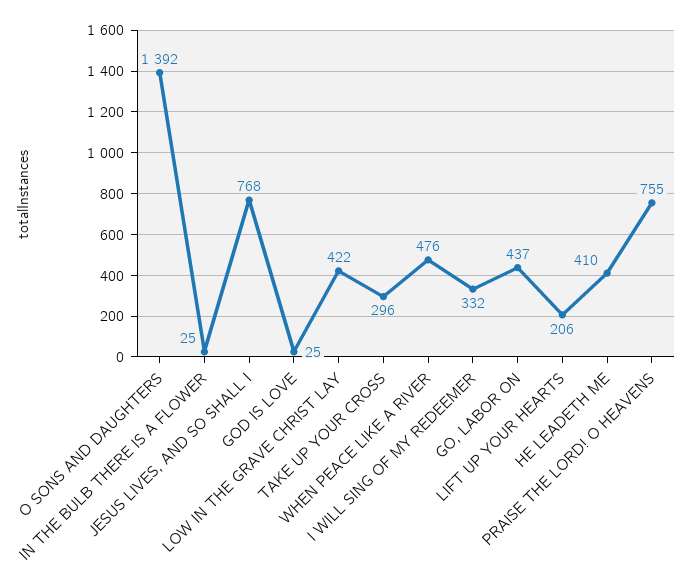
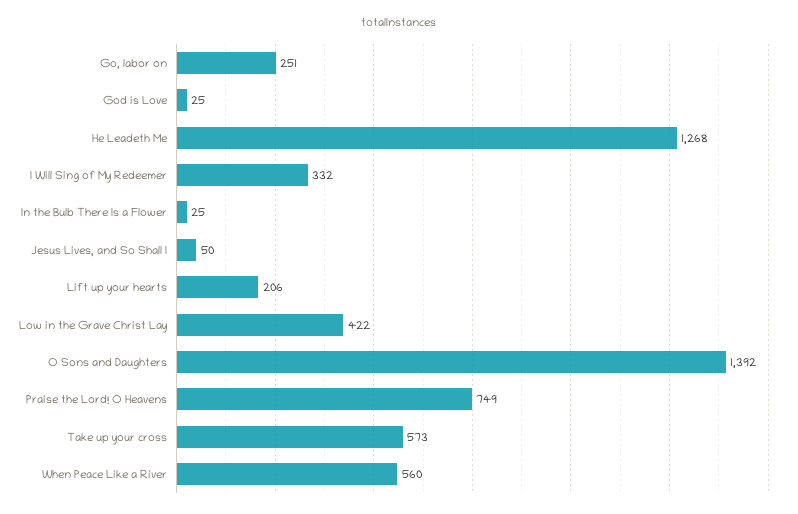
JESUS LIVES, AND SO SHALL I: 768 -> 50
TAKE UP YOUR CROSS: 296 -> 573
WHEN PEACE LIKE A RIVER: 476 -> 560
GO, LABOR ON: 437 -> 251
HE LEADETH ME: 410 -> 1268
PRAISE THE LORD! O HEAVENS: 755 -> 749

